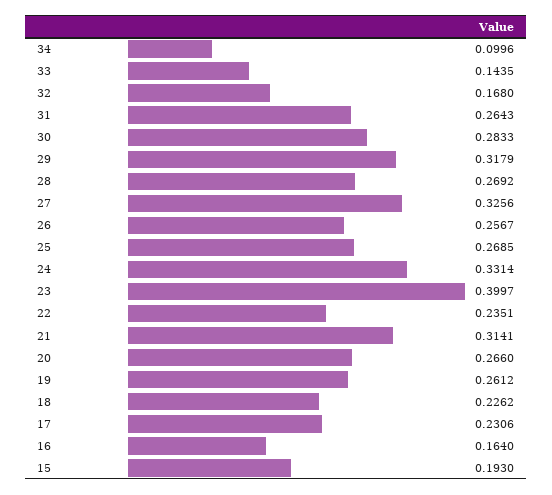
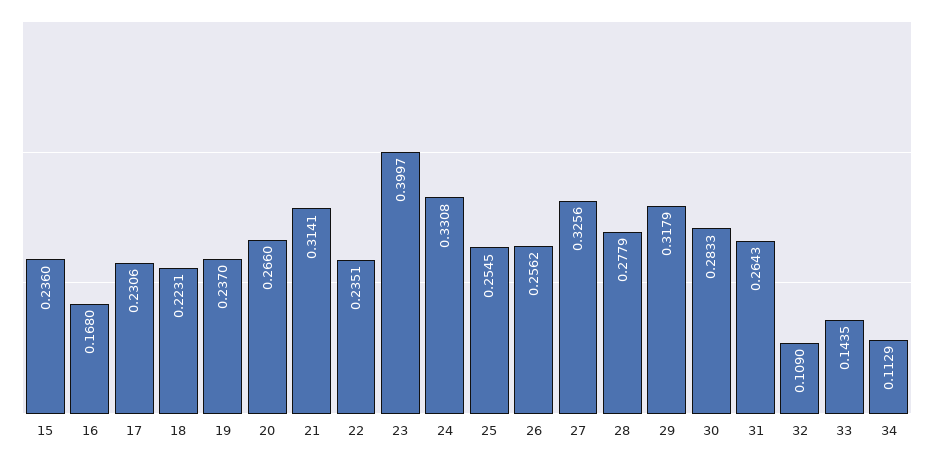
34: 0.0996 -> 0.1129
32: 0.168 -> 0.109
28: 0.2692 -> 0.2779
26: 0.2567 -> 0.2562
25: 0.2685 -> 0.2545
24: 0.3314 -> 0.3308
19: 0.2612 -> 0.237
18: 0.2262 -> 0.2231
16: 0.164 -> 0.168
15: 0.193 -> 0.236

